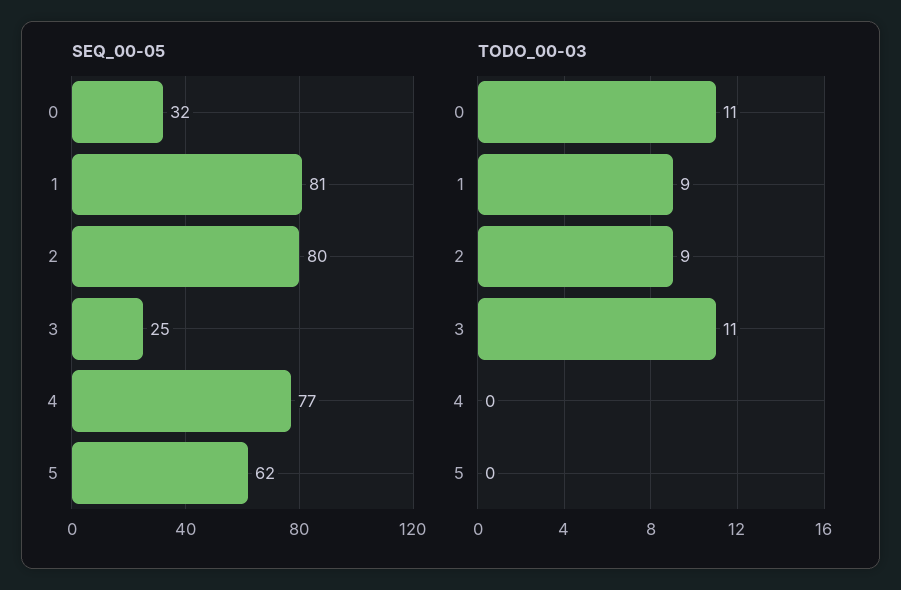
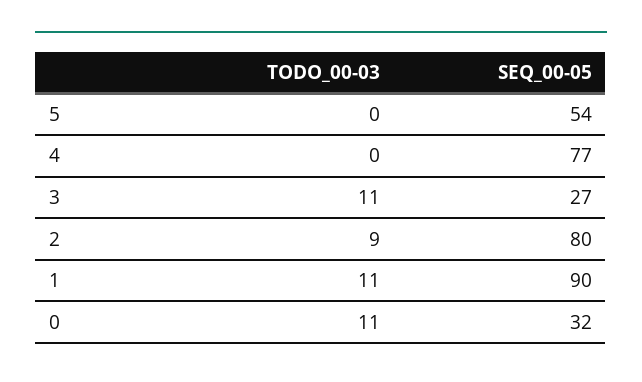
SEQ_00-05, 1: 81 -> 90
SEQ_00-05, 3: 25 -> 27
SEQ_00-05, 5: 62 -> 54
TODO_00-03, 1: 9 -> 11

